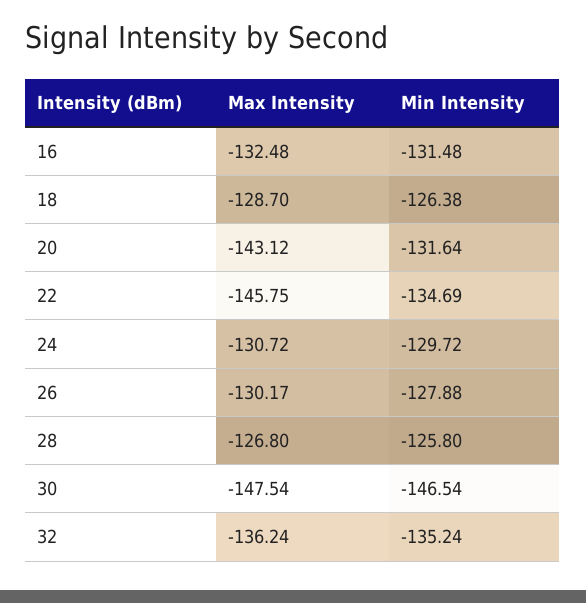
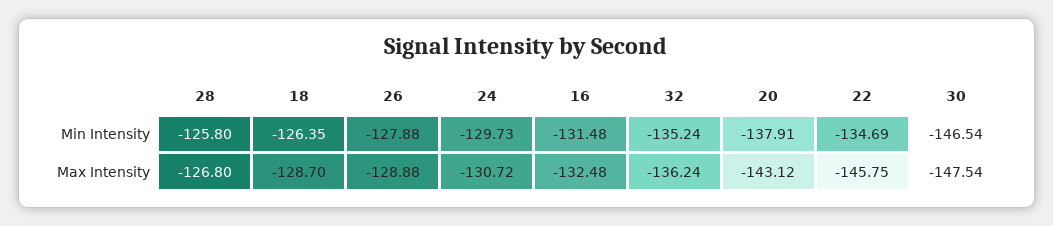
Min Intensity, 18: -126.38 -> -126.35
Min Intensity, 20: -131.64 -> -137.91
Min Intensity, 24: -129.72 -> -129.73
Max Intensity, 26: -130.17 -> -128.88

